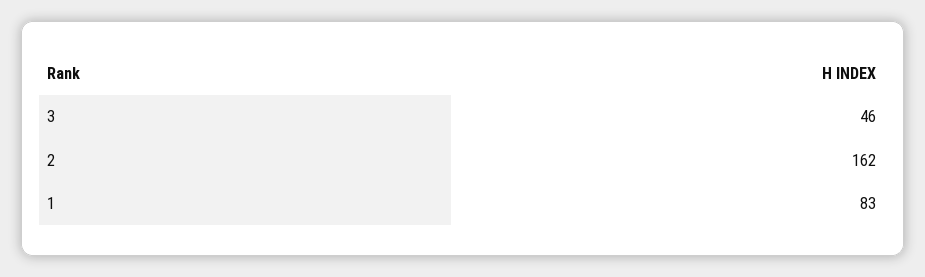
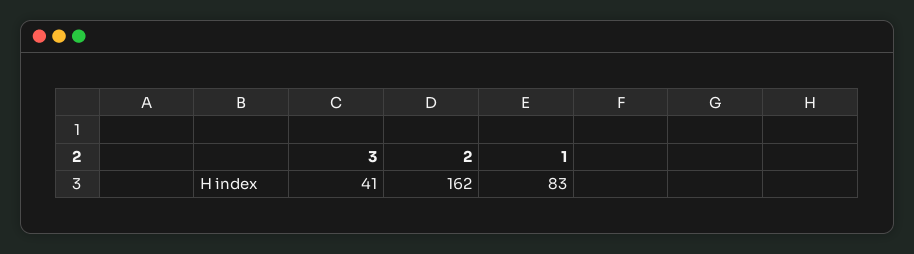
3: 46 -> 41

